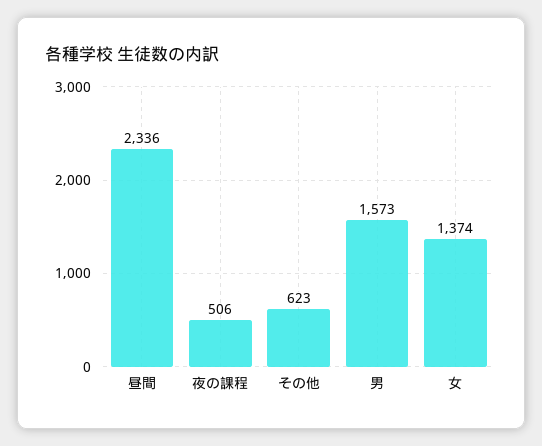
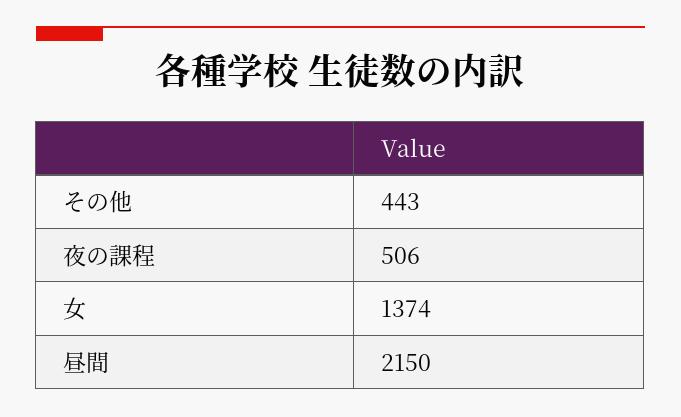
昼間: 2336 -> 2150
その他: 623 -> 443
男: 1573 -> none

